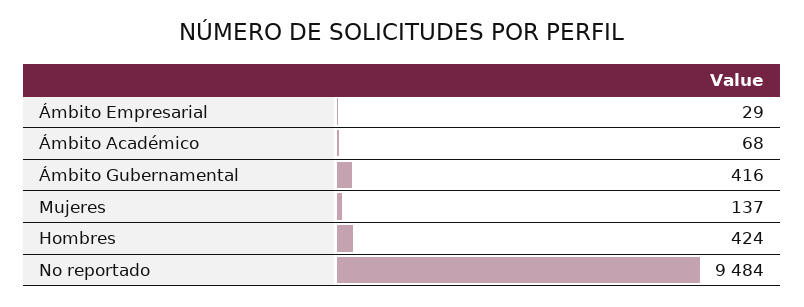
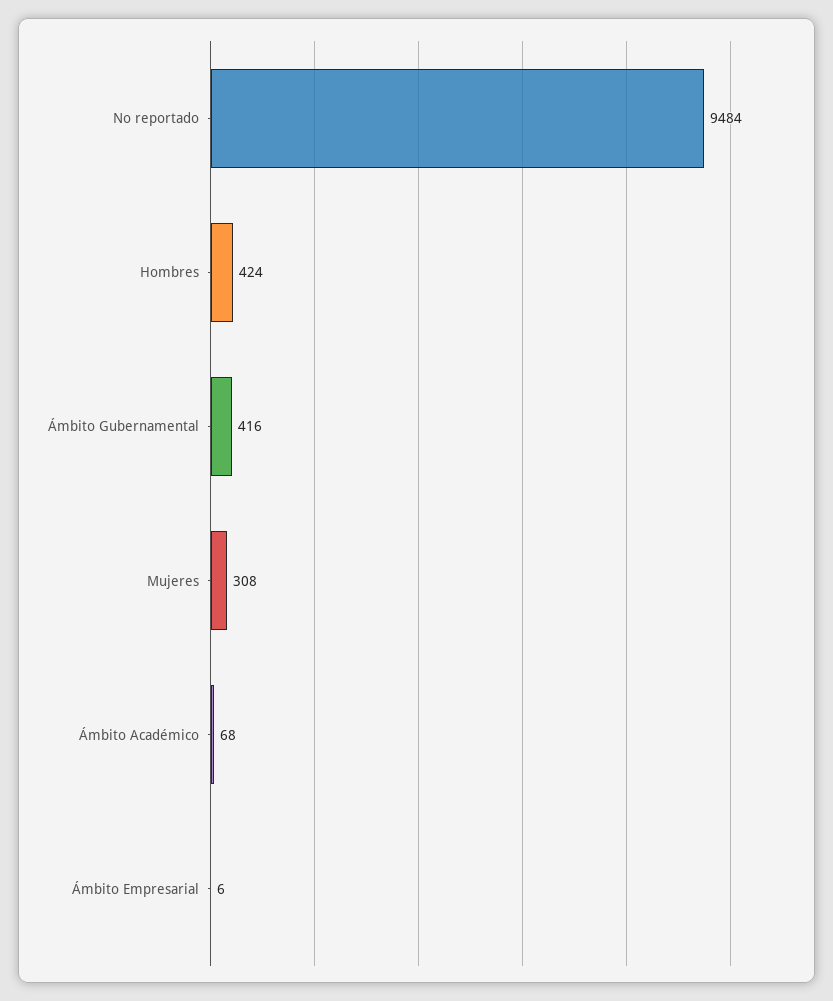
Ámbito Empresarial: 29 -> 6
Mujeres: 137 -> 308

